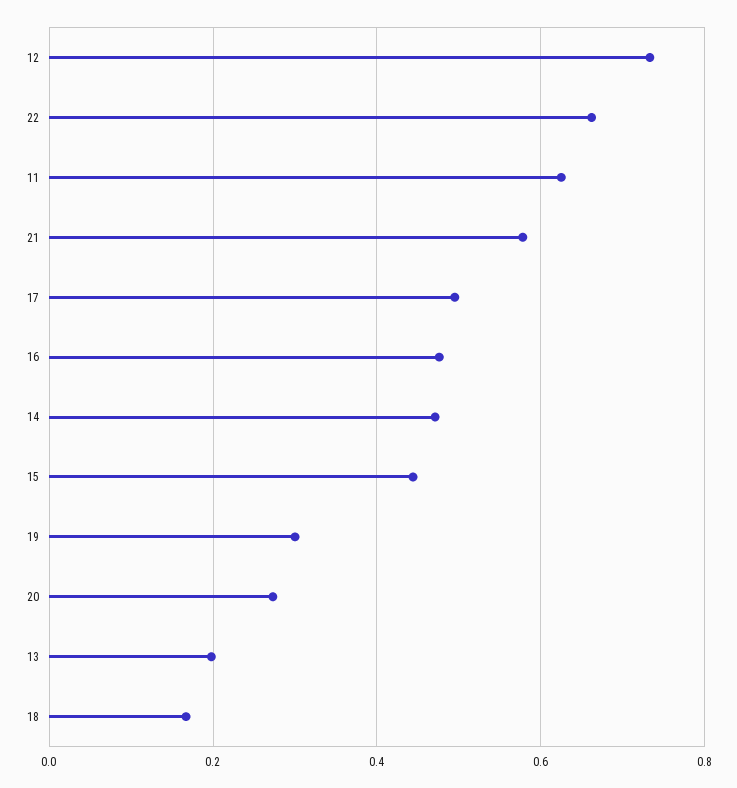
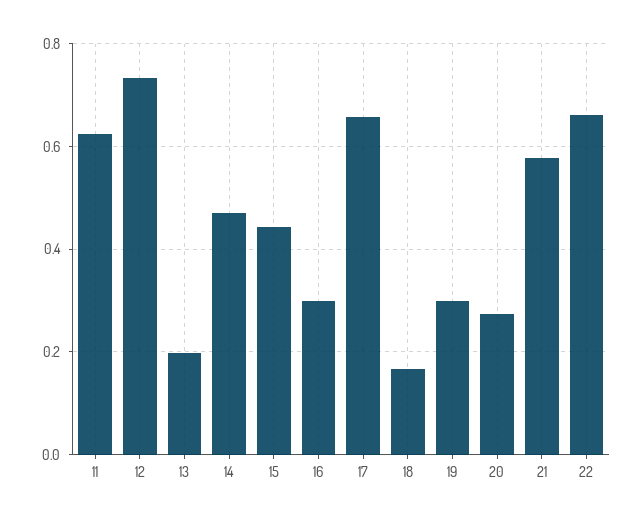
17: 0.5 -> 0.66
16: 0.48 -> 0.3

